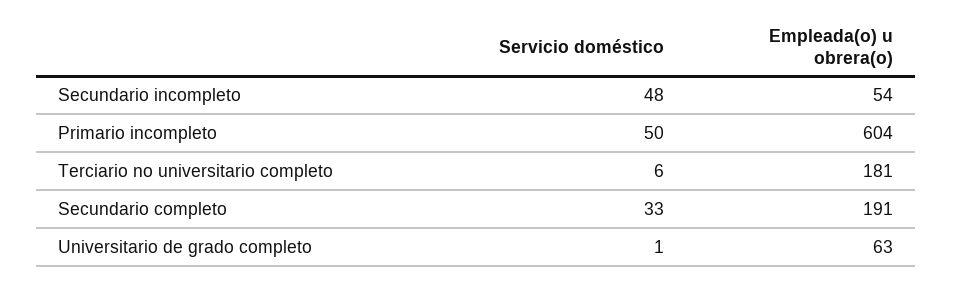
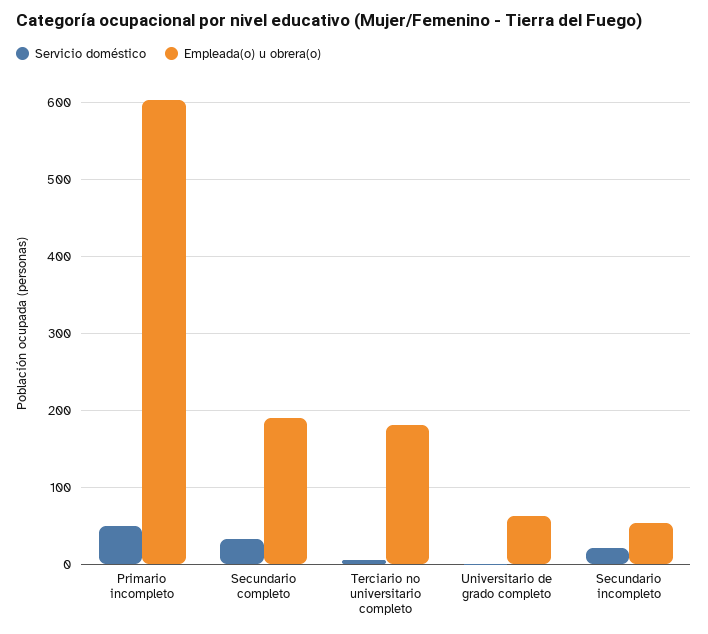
Servicio doméstico, Secundario incompleto: 48 -> 20

